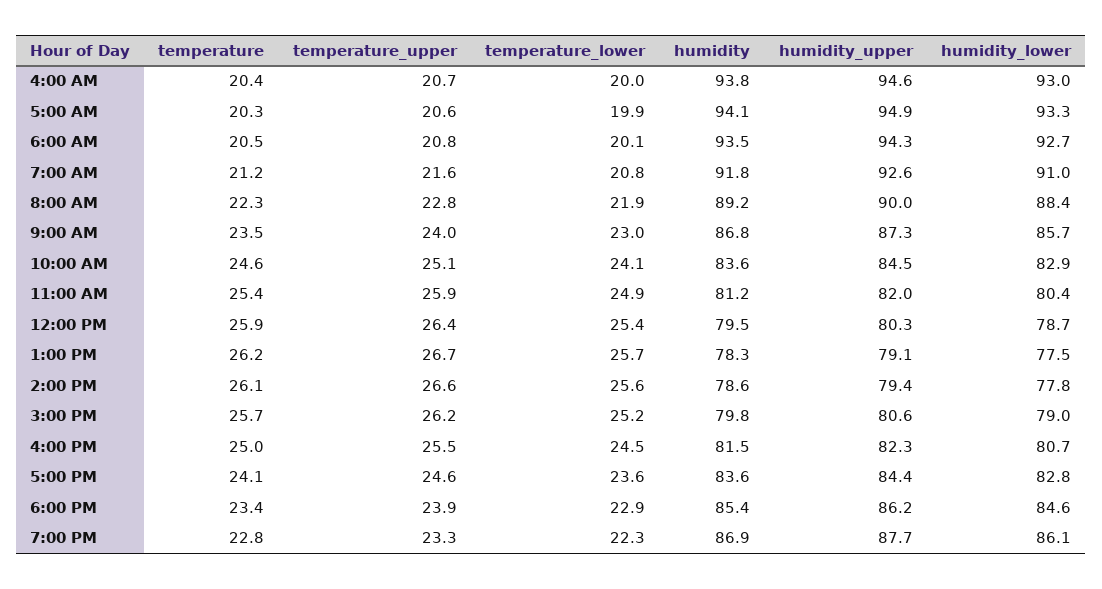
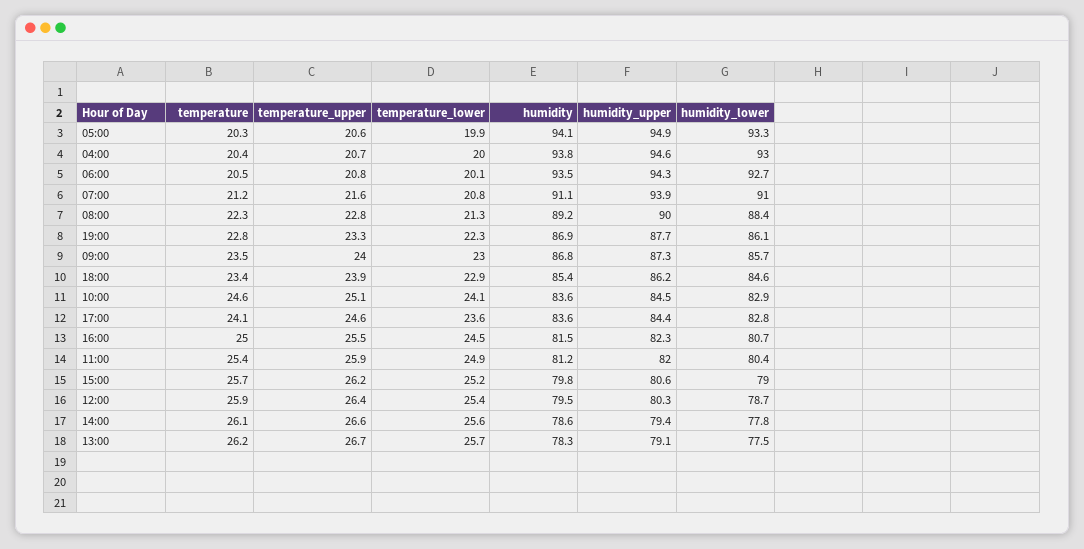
humidity, 7:00 AM: 91.8 -> 91.1
humidity_upper, 7:00 AM: 92.6 -> 93.9
temperature_lower, 8:00 AM: 21.9 -> 21.3

